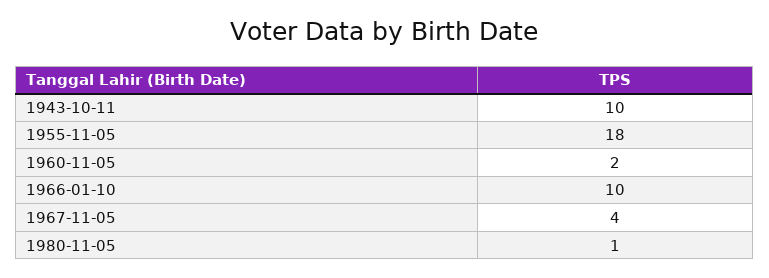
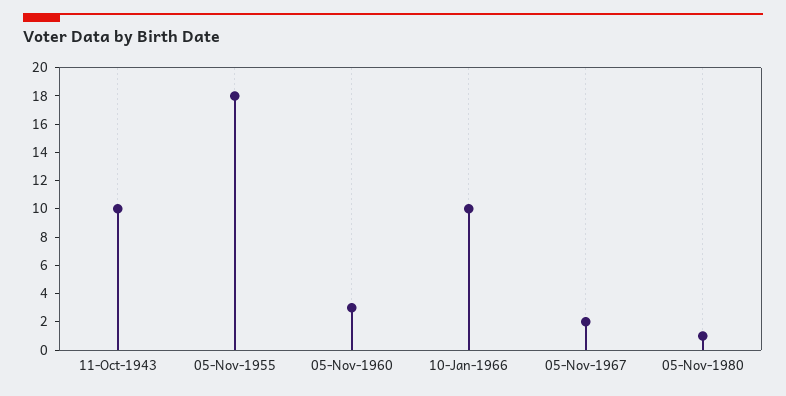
1960-11-05: 2 -> 3
1967-11-05: 4 -> 2

